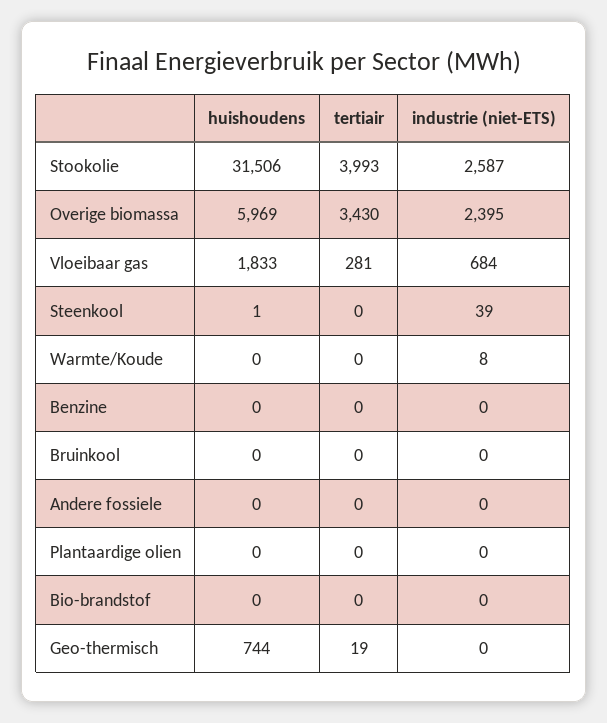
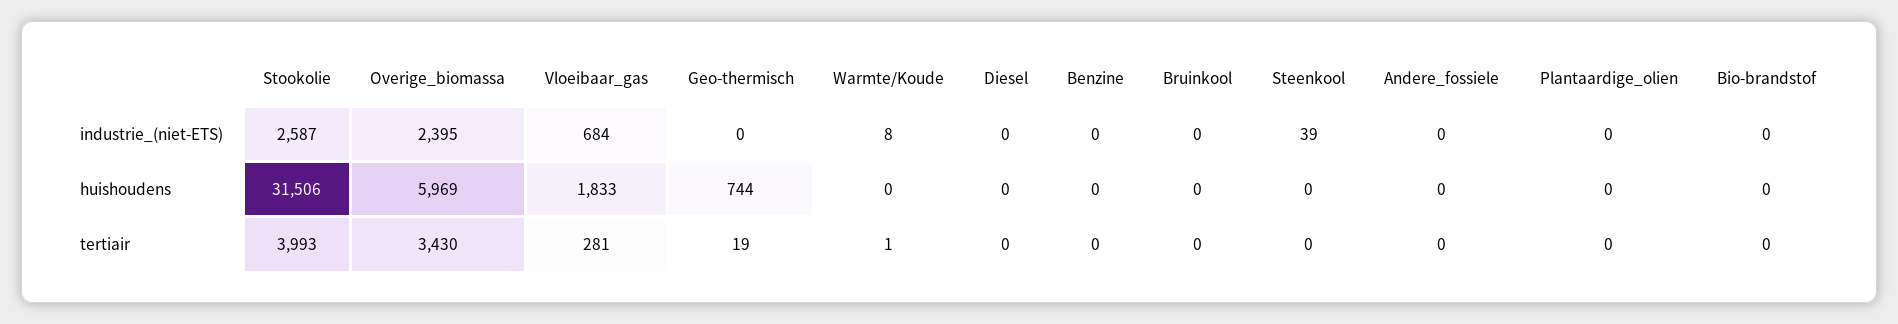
huishoudens, Steenkool: 1 -> 0
tertiair, Warmte/Koude: 0 -> 1
industrie (niet-ETS), Diesel: none -> 0
huishoudens, Diesel: none -> 0
tertiair, Diesel: none -> 0

